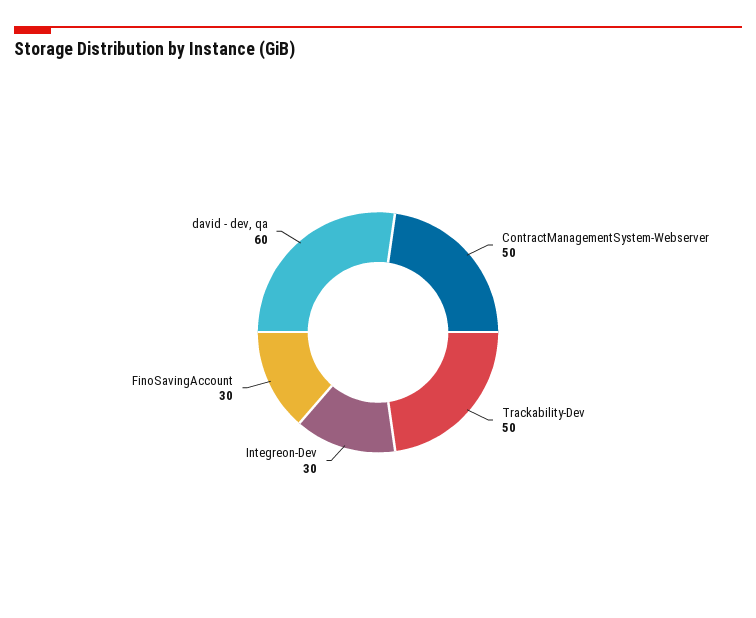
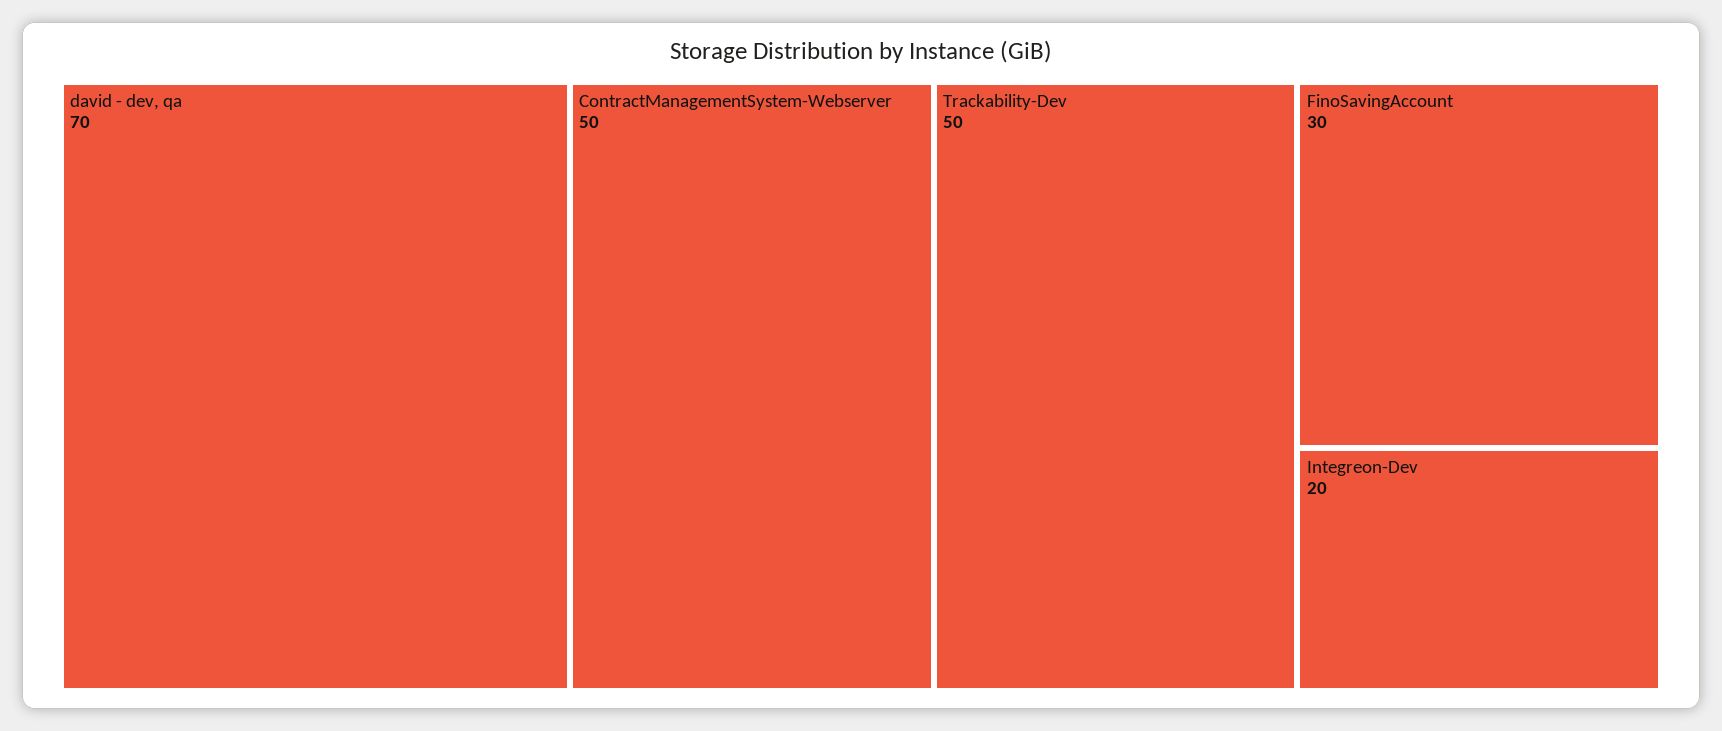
Integreon-Dev: 30 -> 20
david - dev, qa: 60 -> 70

